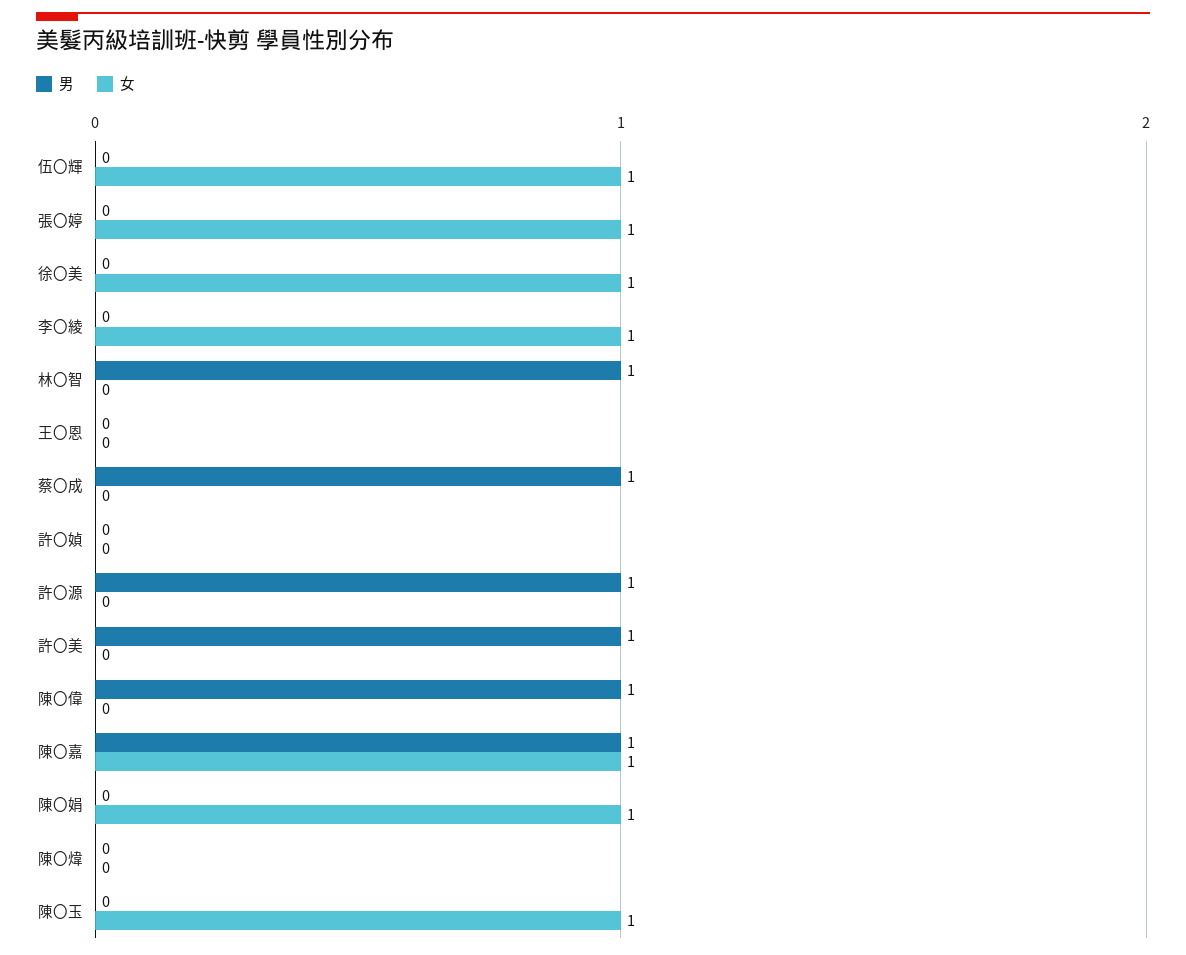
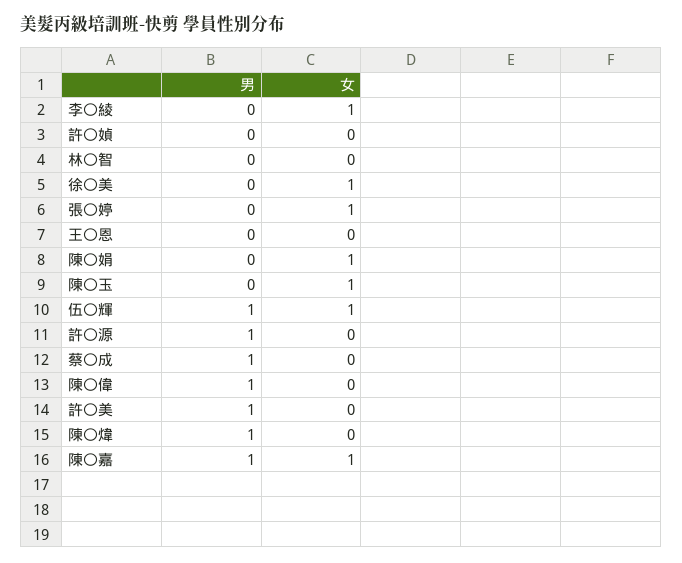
男, 伍〇輝: 0 -> 1
男, 林〇智: 1 -> 0
男, 陳〇煒: 0 -> 1

